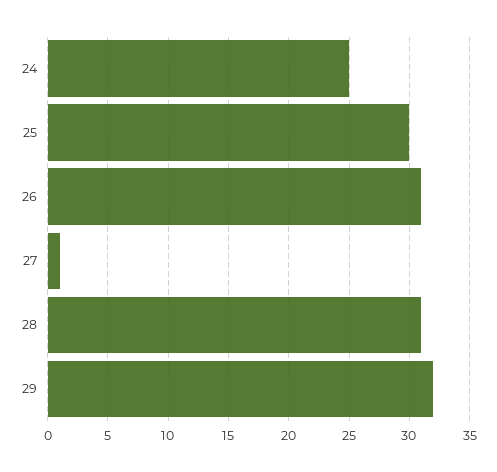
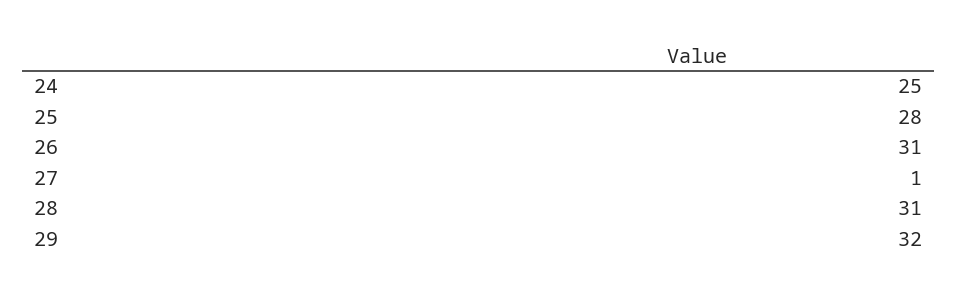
25: 30 -> 28

